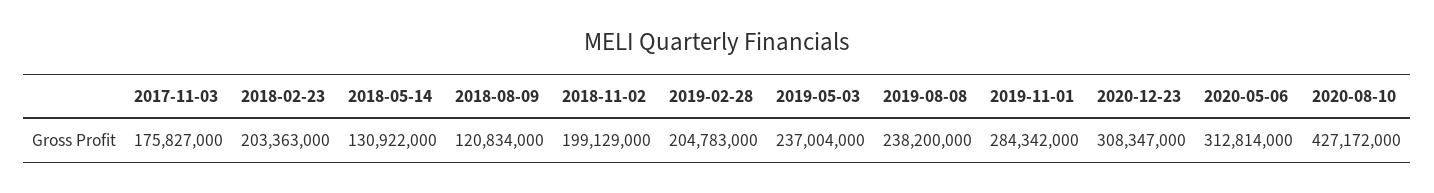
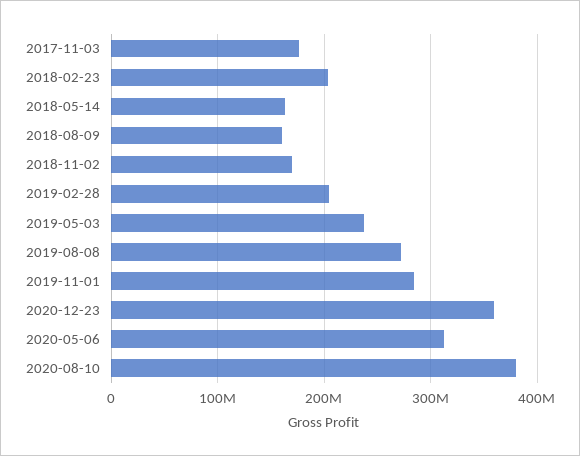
2018-05-14: 130922000 -> 160000000
2018-08-09: 120834000 -> 160000000
2018-11-02: 199129000 -> 170000000
2019-08-08: 238200000 -> 270000000
2020-12-23: 308347000 -> 360000000
2020-08-10: 427172000 -> 380000000

